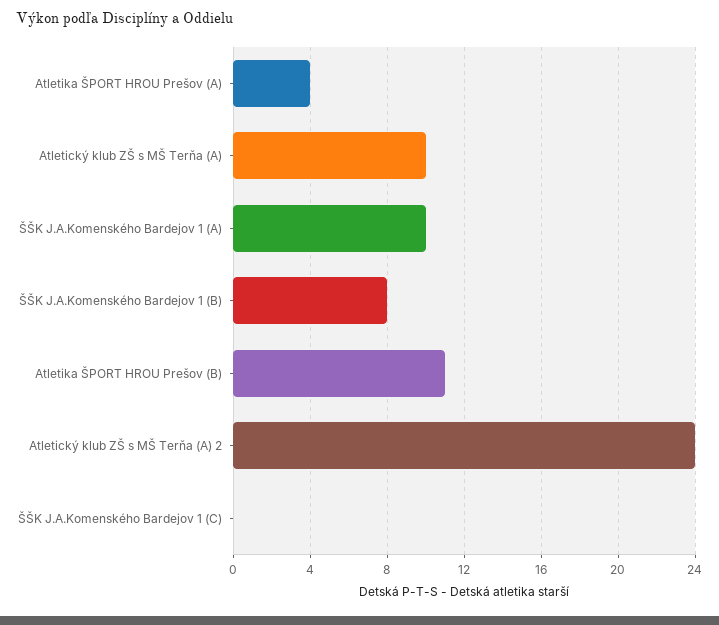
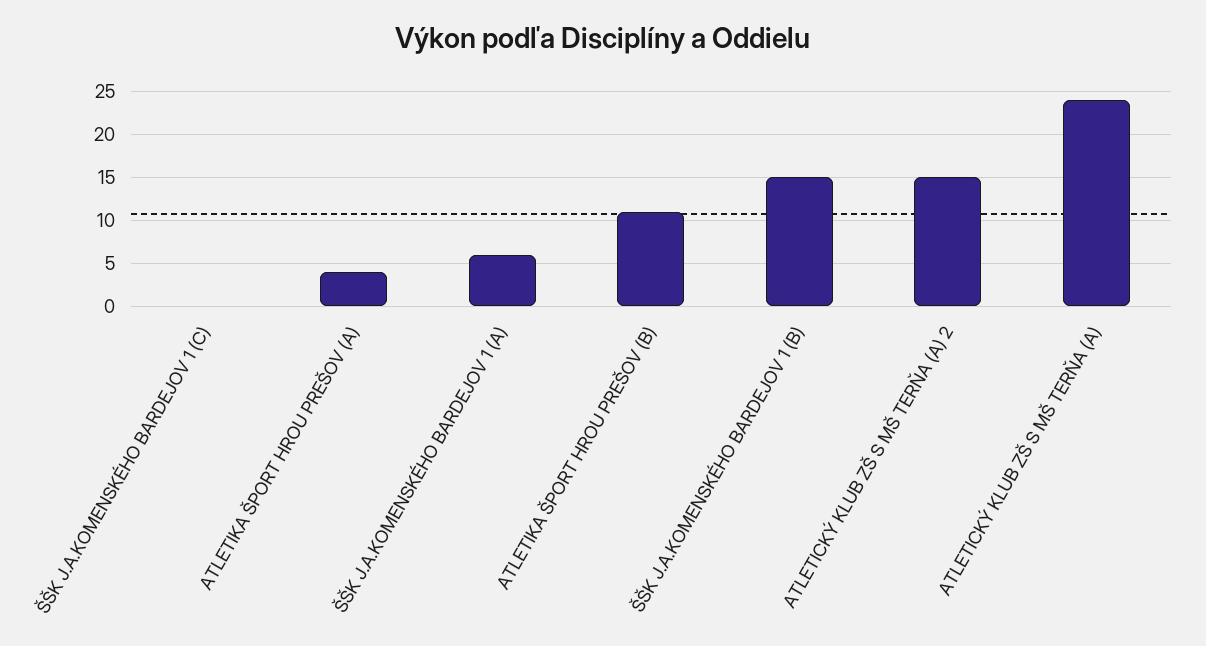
Atletický klub ZŠ s MŠ Terňa (A): 10 -> 24
ŠŠK J.A.Komenského Bardejov 1 (A): 10 -> 6
ŠŠK J.A.Komenského Bardejov 1 (B): 8 -> 15
Atletický klub ZŠ s MŠ Terňa (A) 2: 24 -> 15

